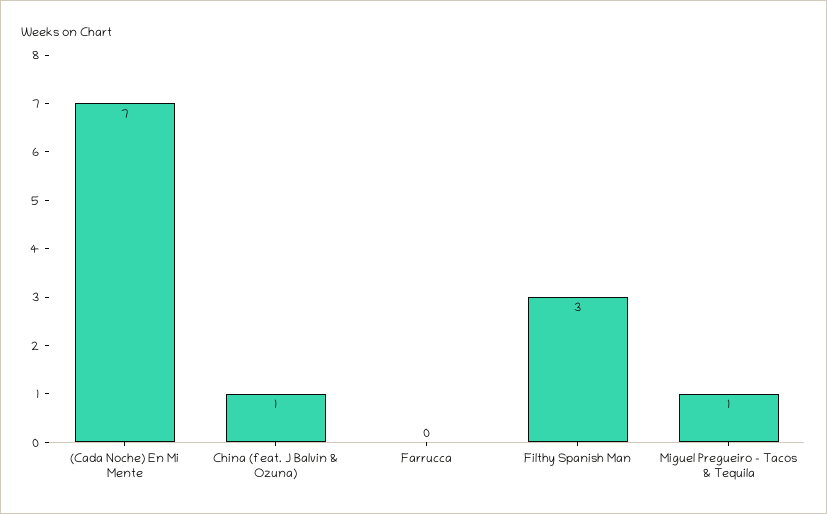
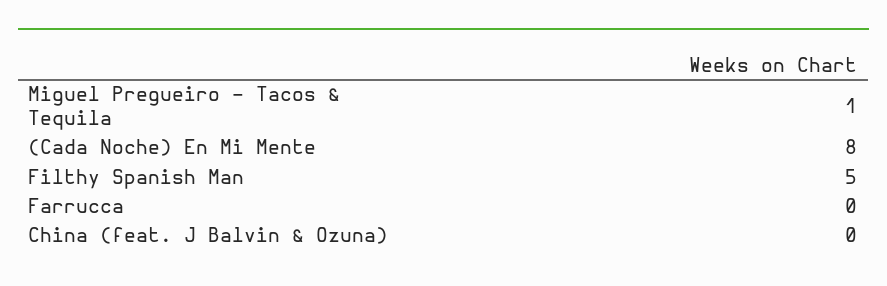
(Cada Noche) En Mi Mente: 7 -> 8
China (feat. J Balvin & Ozuna): 1 -> 0
Filthy Spanish Man: 3 -> 5

